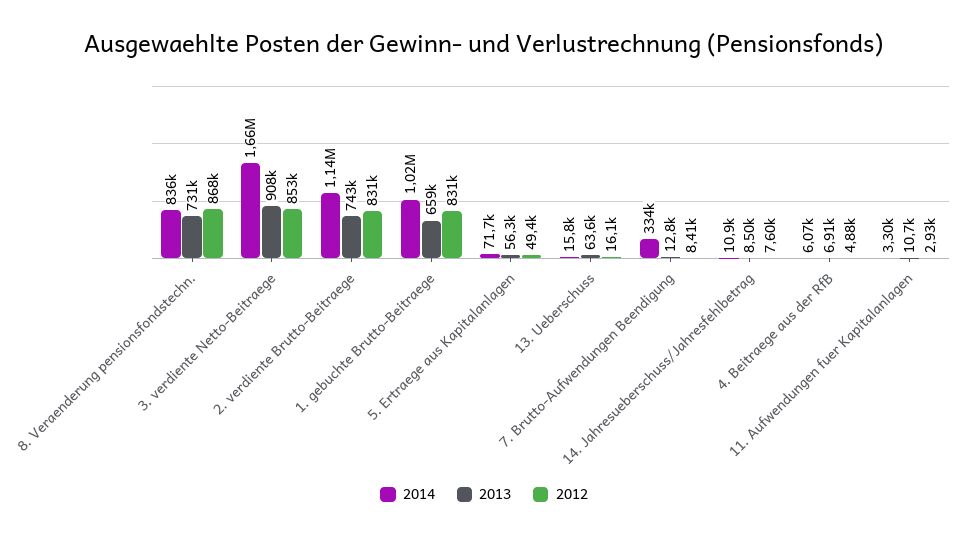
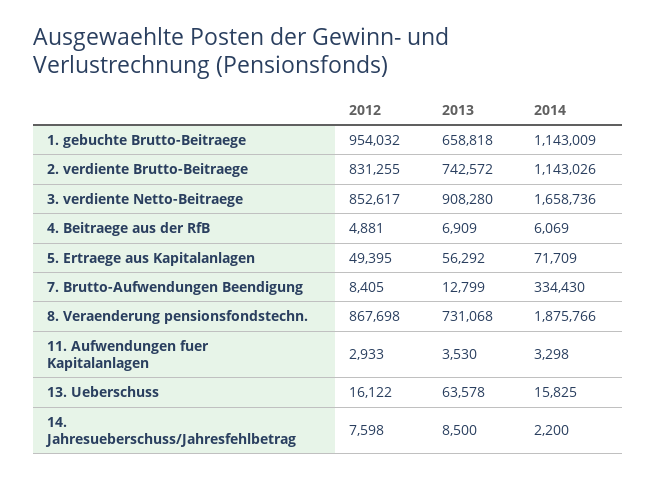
2014, 8. Veraenderung pensionsfondstechn.: 836000 -> 1875766
2014, 1. gebuchte Brutto-Beitraege: 1020000 -> 1143009
2012, 1. gebuchte Brutto-Beitraege: 831000 -> 954032
2014, 14. Jahresueberschuss/Jahresfehlbetrag: 10900 -> 2200
2013, 11. Aufwendungen fuer Kapitalanlagen: 10700 -> 3530

